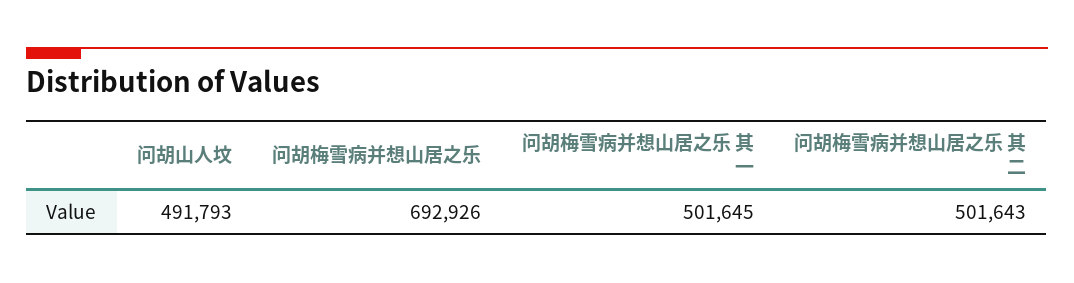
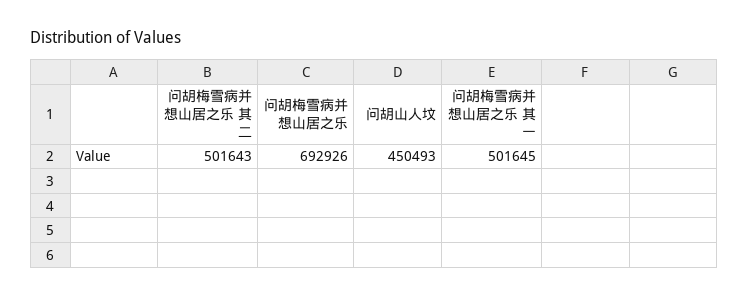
问胡山人坟: 491793 -> 450493

